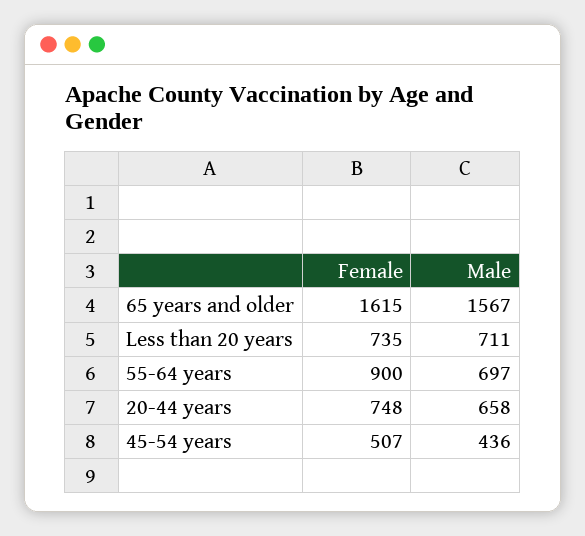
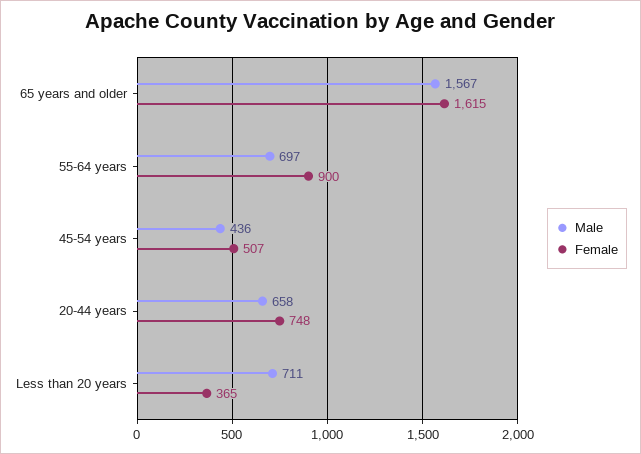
Female, Less than 20 years: 735 -> 365

